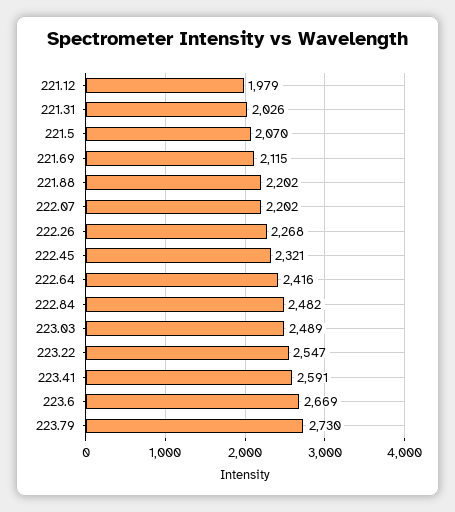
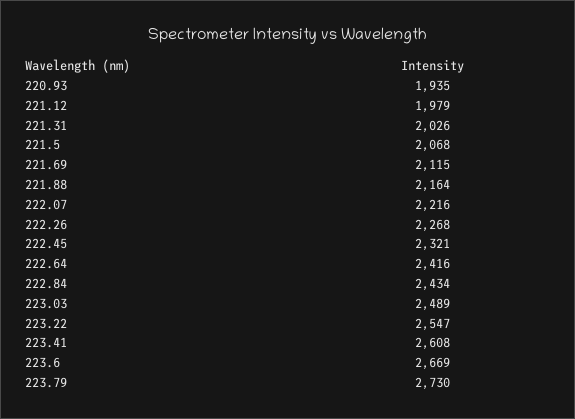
221.5: 2070 -> 2068
221.88: 2202 -> 2164
222.07: 2202 -> 2216
222.84: 2482 -> 2434
223.41: 2591 -> 2608
220.93: none -> 1935

